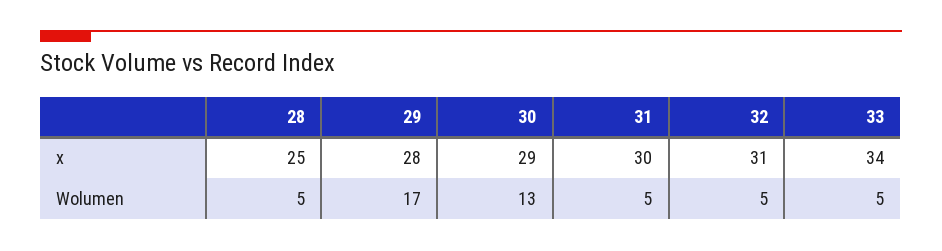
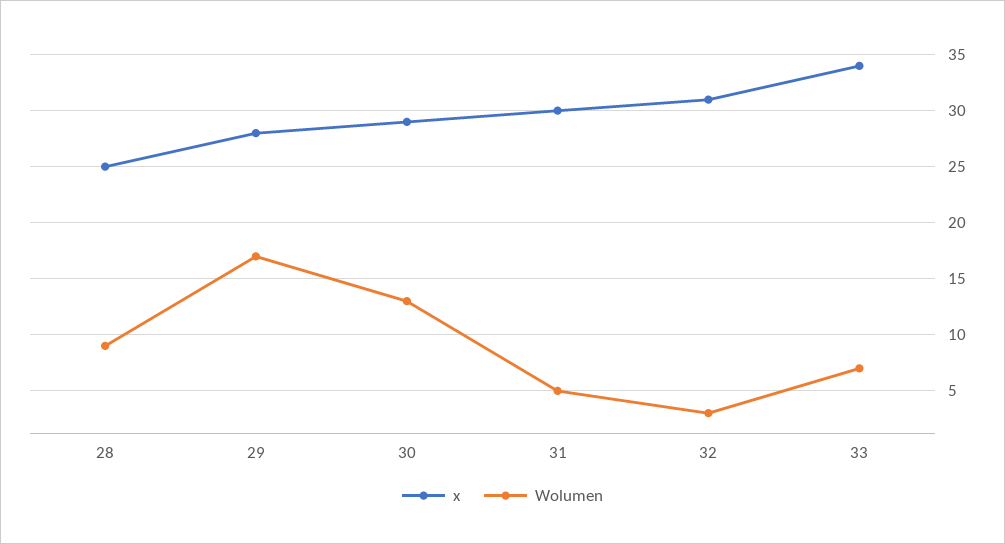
Wolumen, 28: 5 -> 9
Wolumen, 32: 5 -> 3
Wolumen, 33: 5 -> 7

